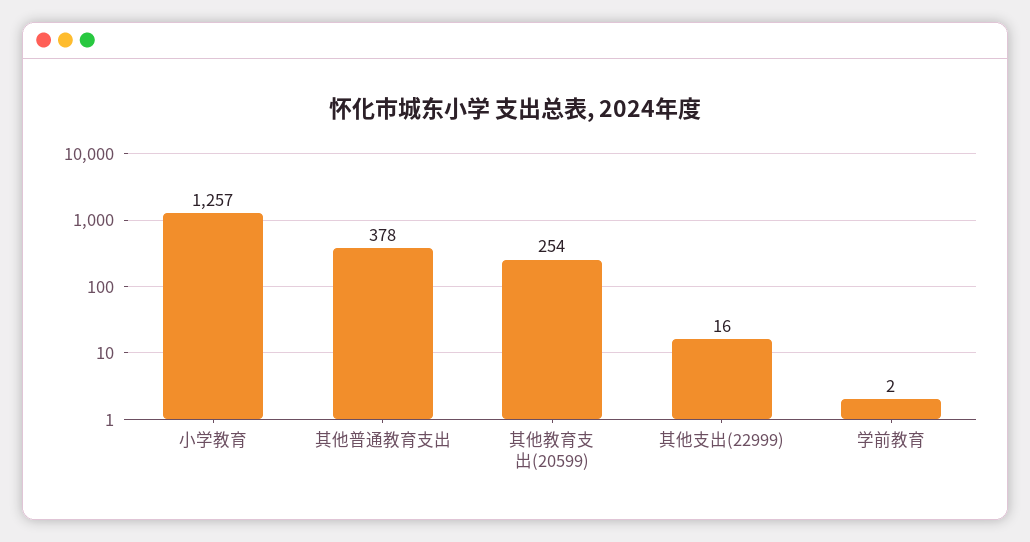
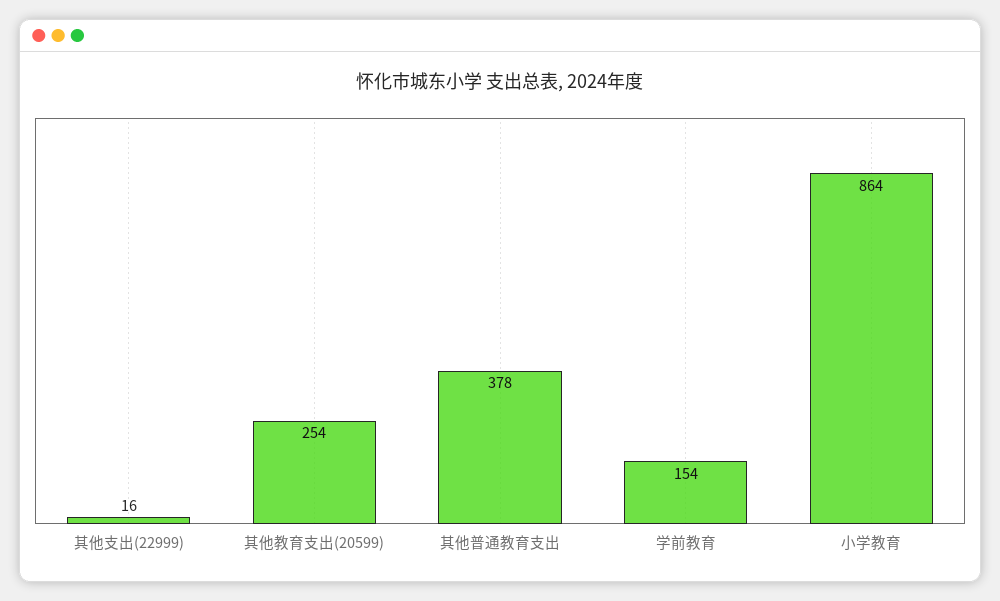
小学教育: 1257 -> 864
学前教育: 2 -> 154

